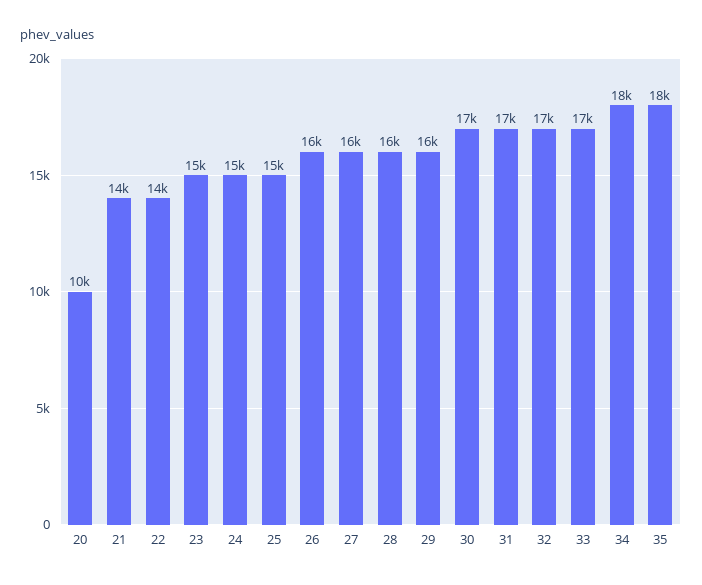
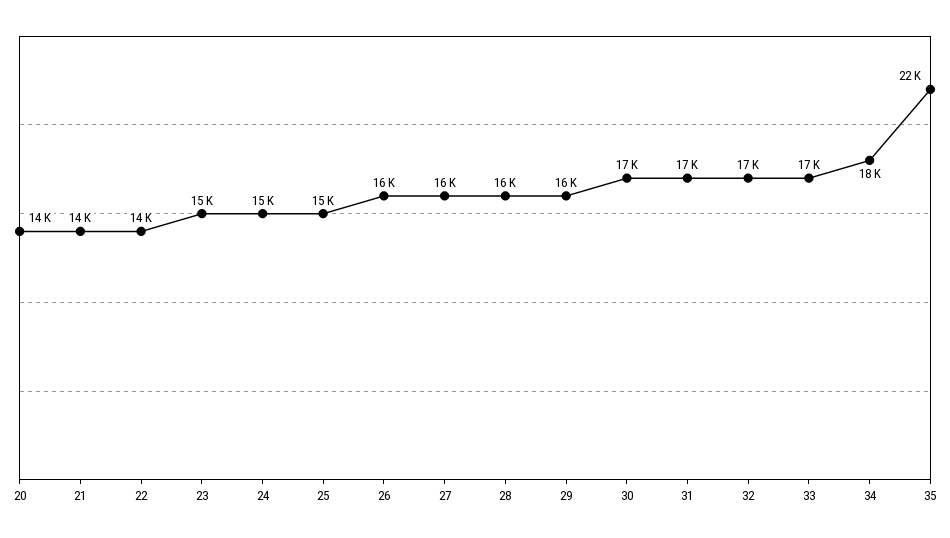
20: 10000 -> 14000
35: 18000 -> 22000

